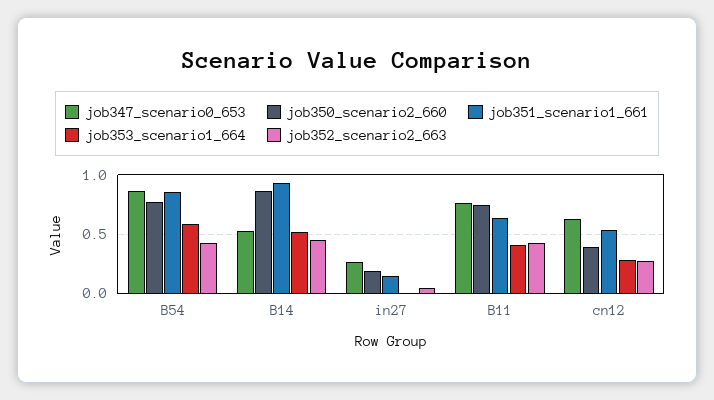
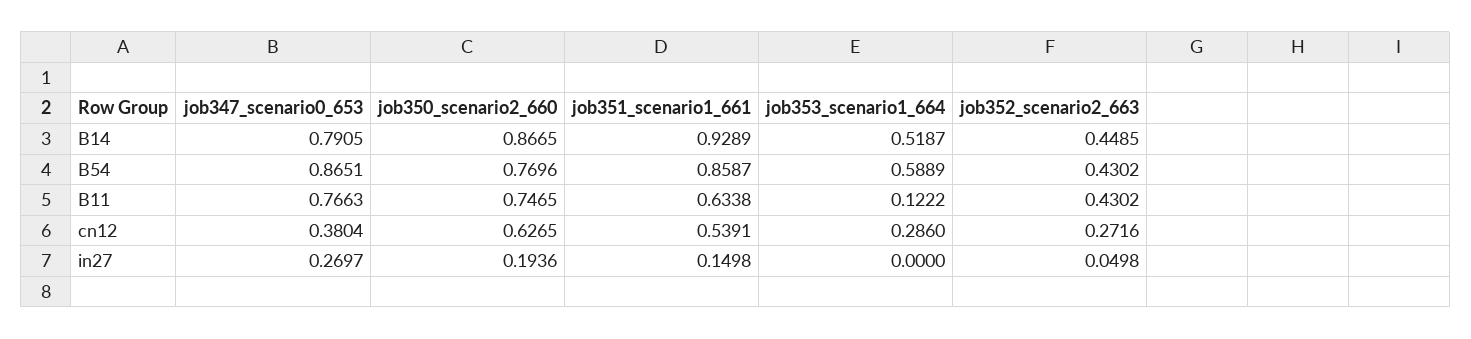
job347_scenario0_653, B14: 0.5 -> 0.7905
job353_scenario1_664, B11: 0.4 -> 0.1222
job347_scenario0_653, cn12: 0.6 -> 0.3804
job350_scenario2_660, cn12: 0.4 -> 0.6265

